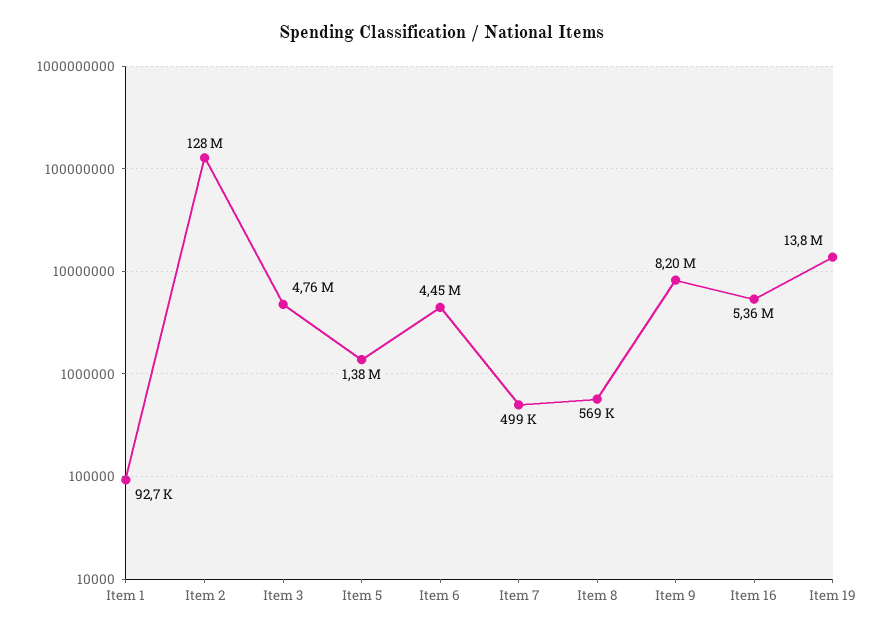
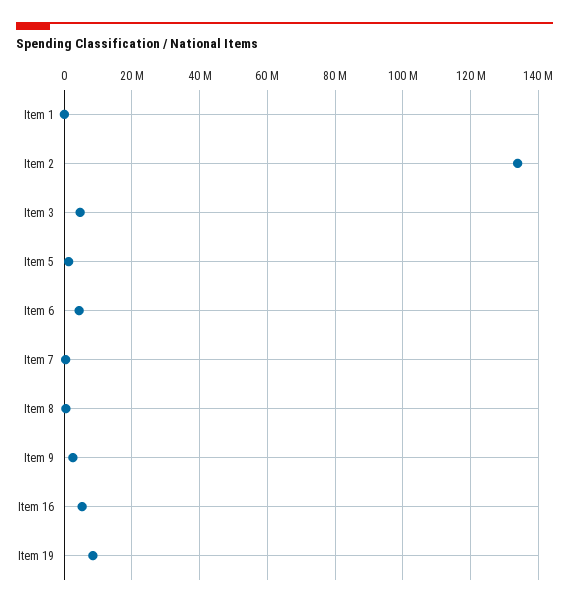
Item 2: 128000000 -> 134000000
Item 9: 8200000 -> 2000000
Item 19: 13800000 -> 8000000

